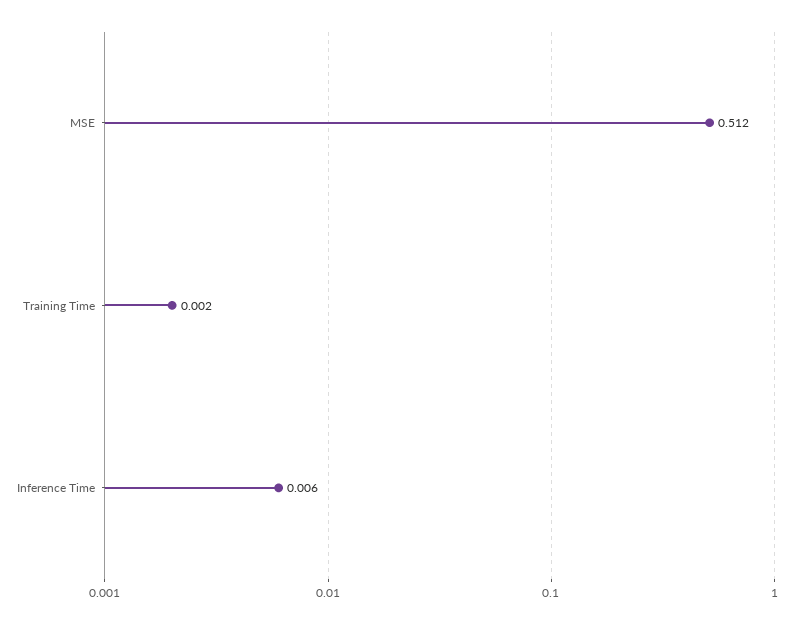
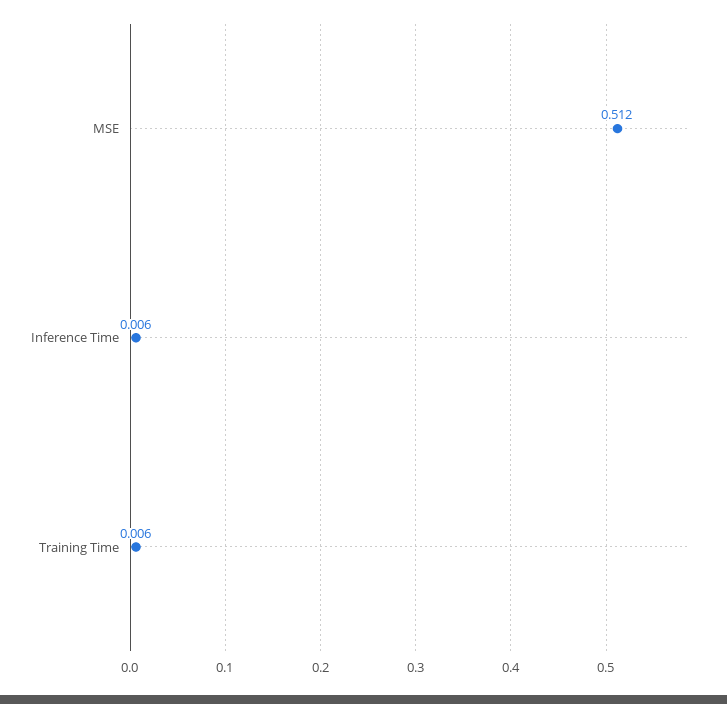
Training Time: 0.002 -> 0.006

